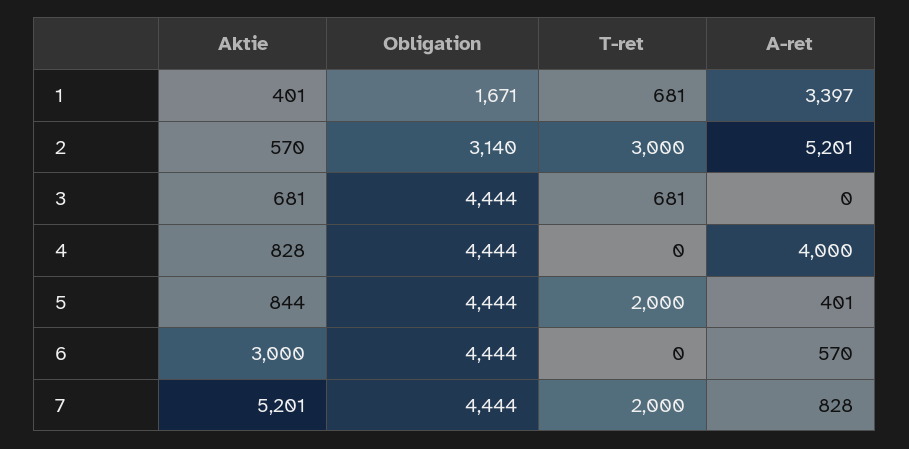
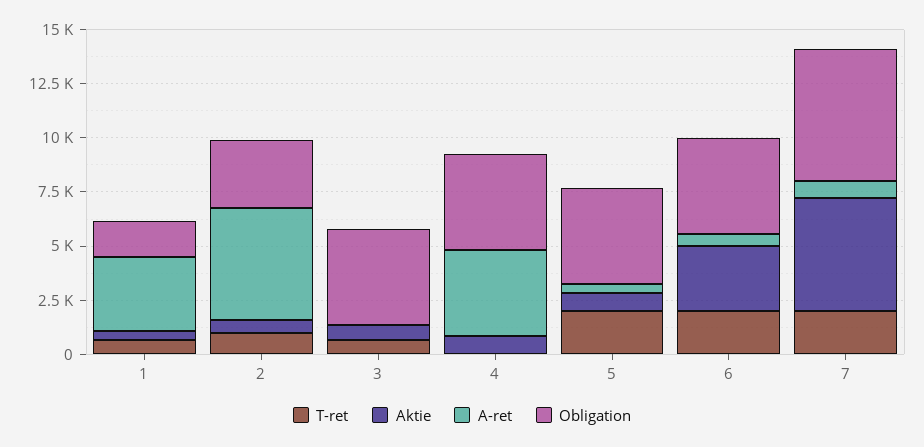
T-ret, 2: 3000 -> 1000
T-ret, 6: 0 -> 2000
Obligation, 7: 4444 -> 6000

